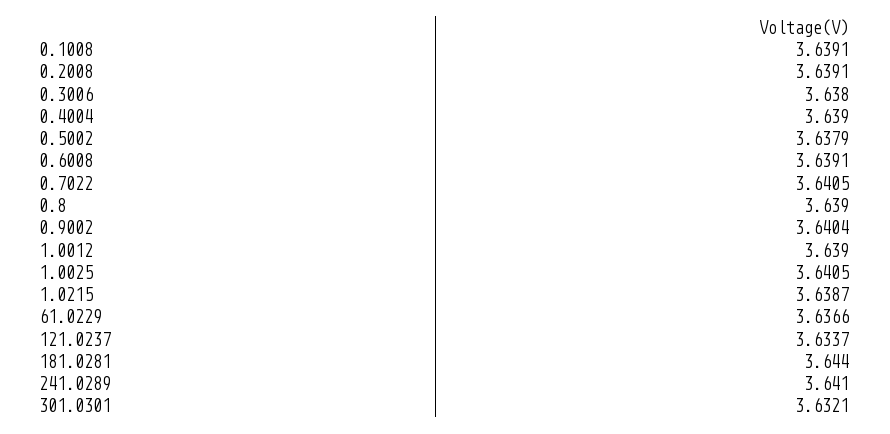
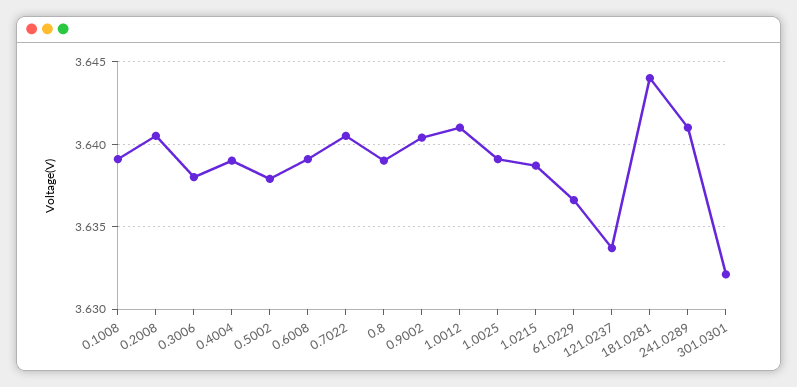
0.2008: 3.6391 -> 3.6405
1.0012: 3.639 -> 3.641
1.0025: 3.6405 -> 3.639

